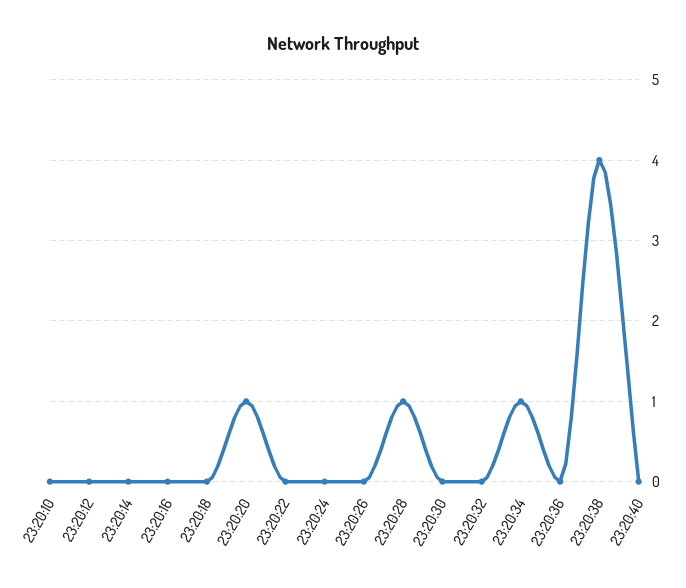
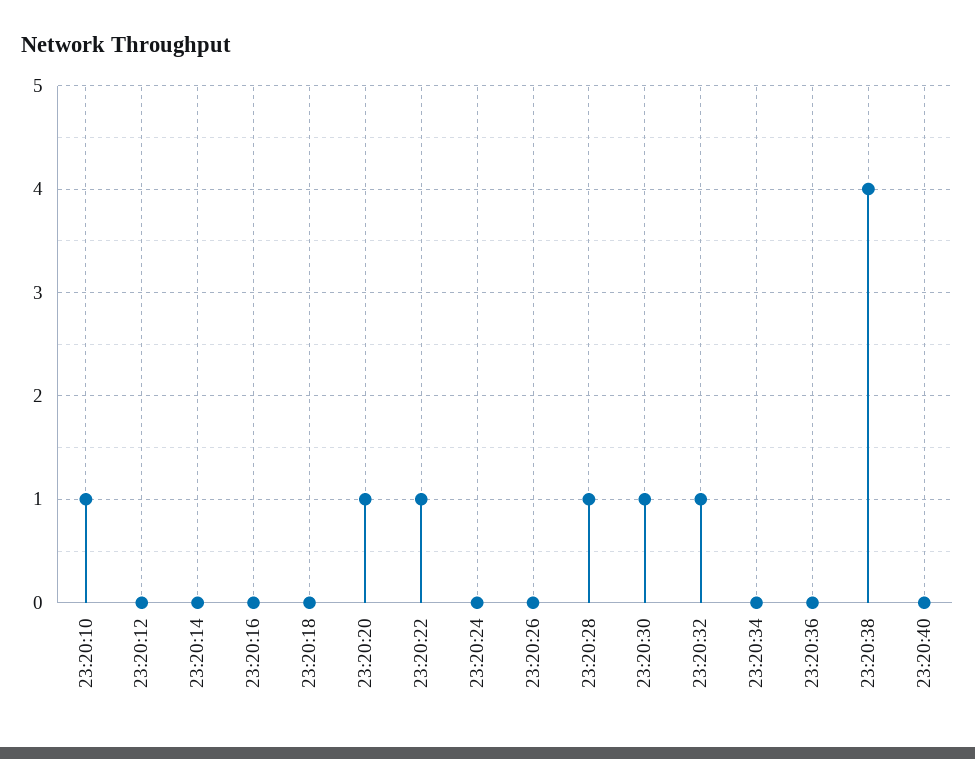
23:20:10: 0 -> 1
23:20:22: 0 -> 1
23:20:30: 0 -> 1
23:20:32: 0 -> 1
23:20:34: 1 -> 0

